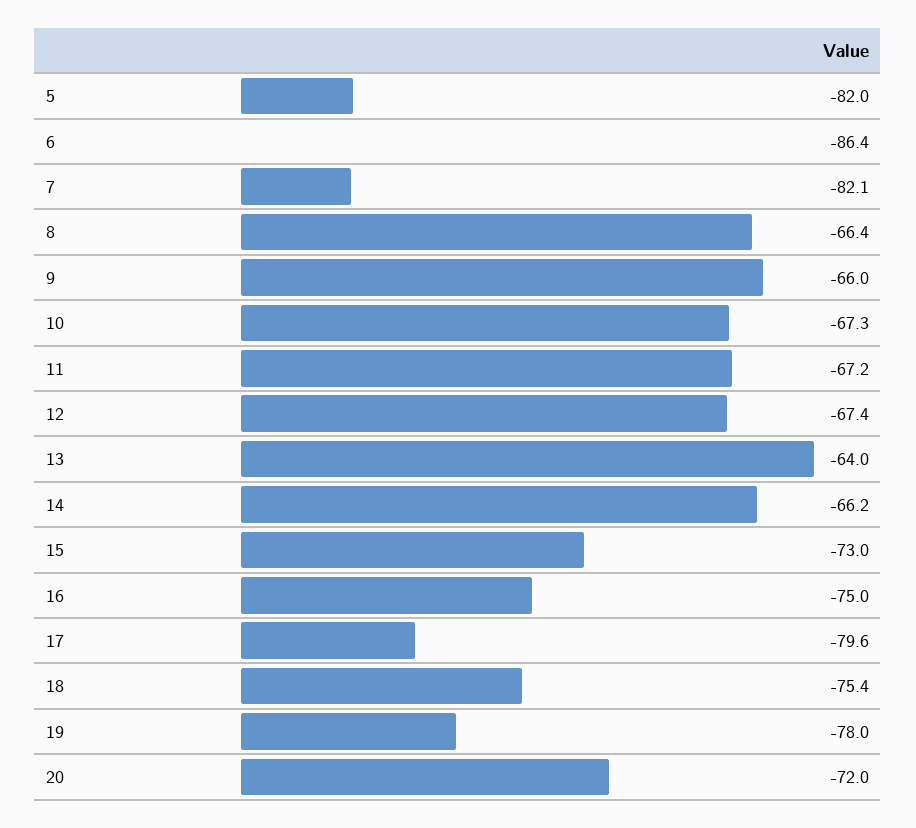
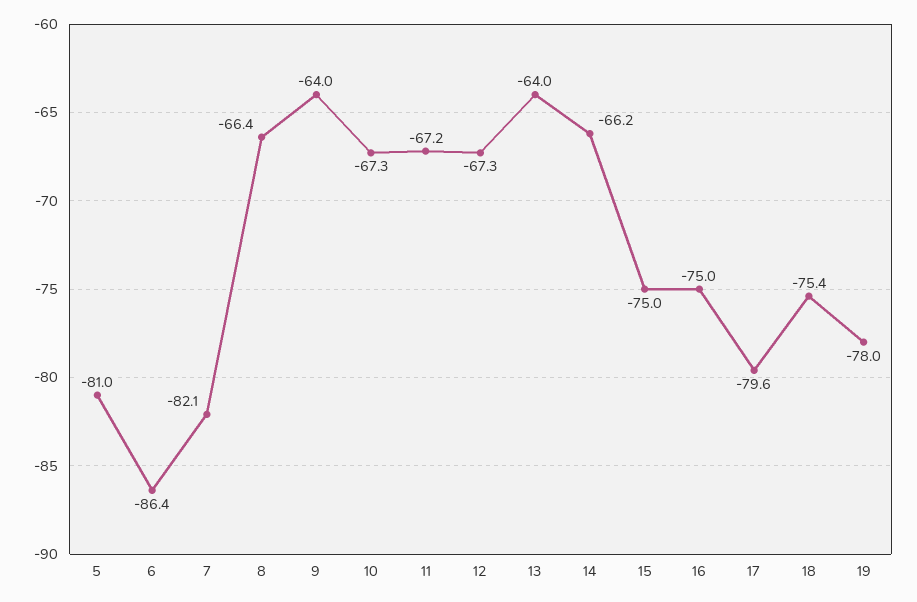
5: -82 -> -81
9: -66 -> -64
12: -67.4 -> -67.3
15: -73 -> -75
20: -72 -> none

